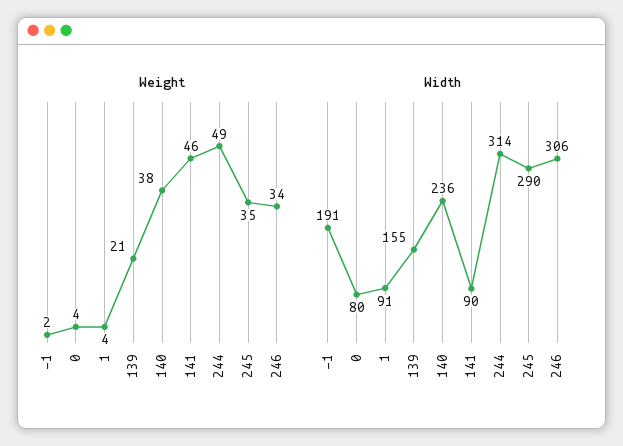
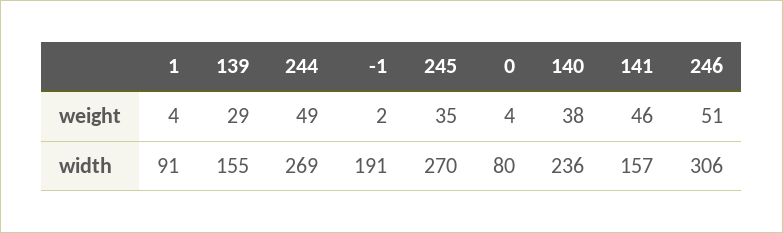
Weight, 139: 21 -> 29
Weight, 246: 34 -> 51
Width, 141: 90 -> 157
Width, 244: 314 -> 269
Width, 245: 290 -> 270

